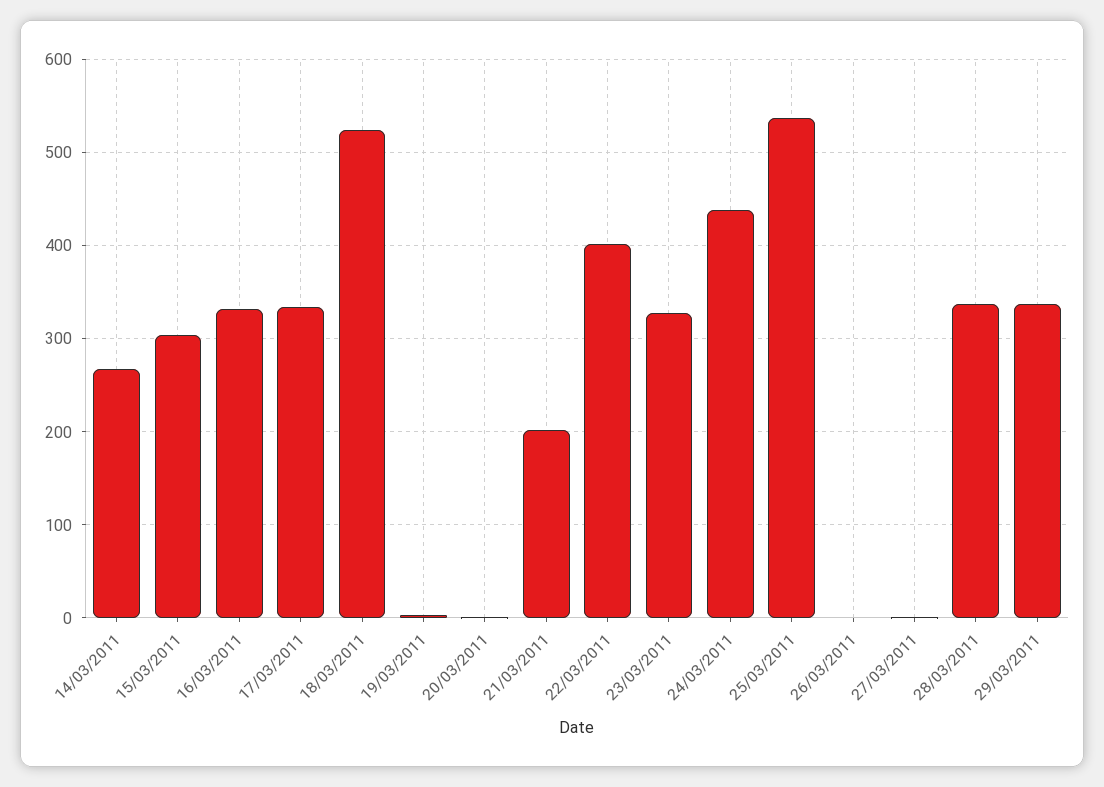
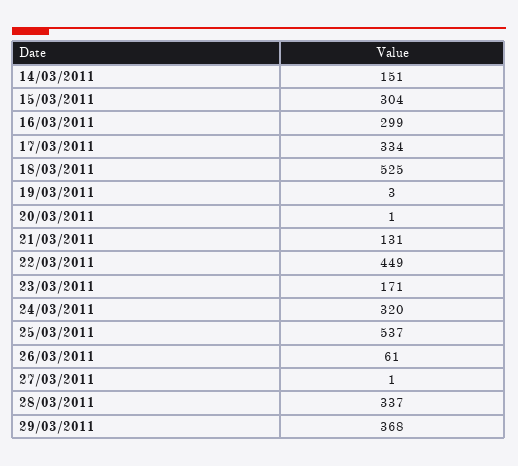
14/03/2011: 270 -> 151
16/03/2011: 330 -> 299
21/03/2011: 200 -> 131
22/03/2011: 400 -> 449
23/03/2011: 330 -> 171
24/03/2011: 440 -> 320
26/03/2011: 0 -> 61
29/03/2011: 340 -> 368

